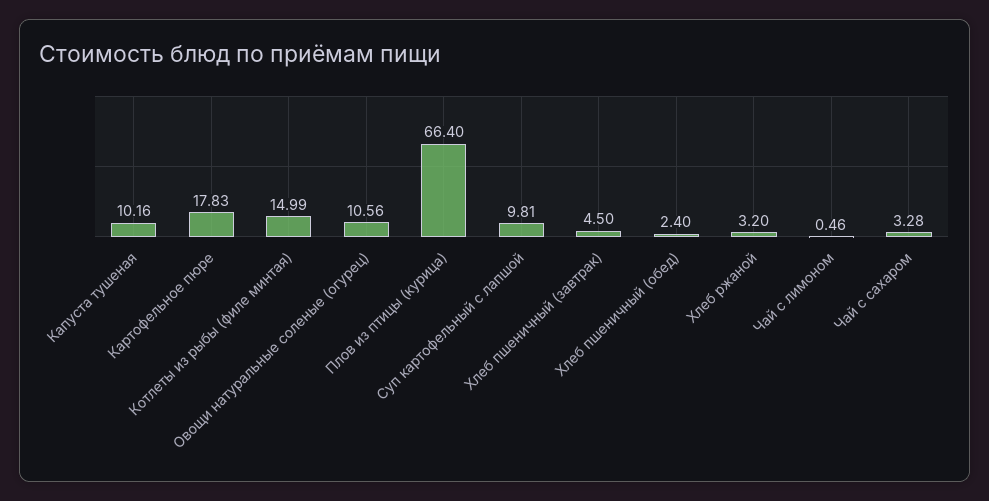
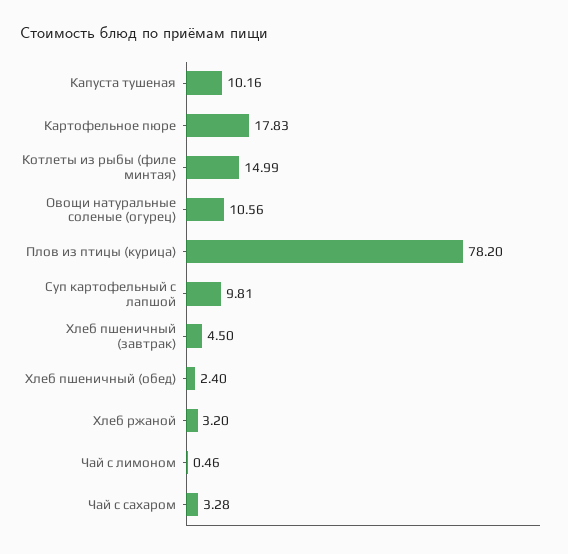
Плов из птицы (курица): 66.4 -> 78.2

